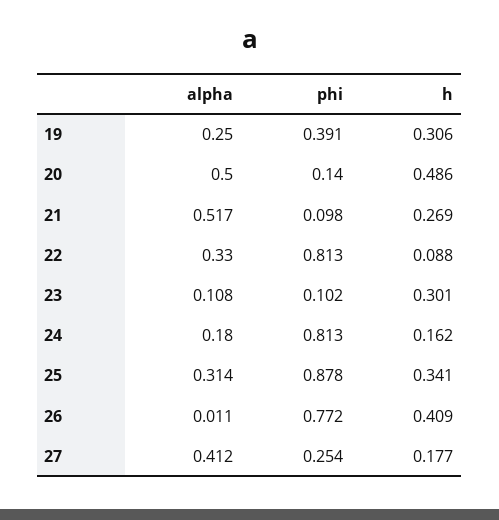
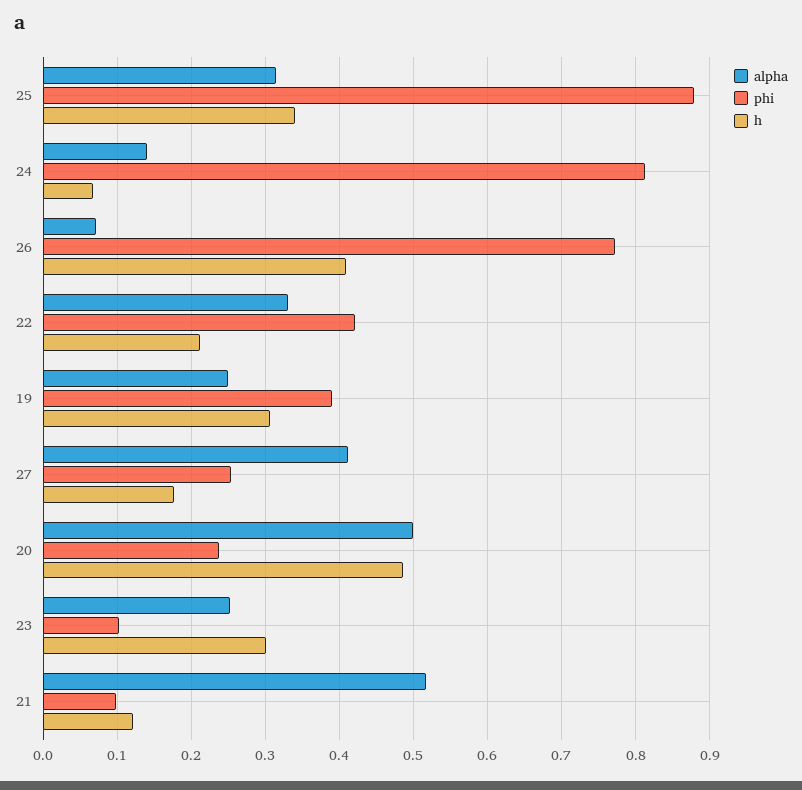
phi, 20: 0.14 -> 0.24
h, 21: 0.269 -> 0.12
phi, 22: 0.813 -> 0.42
h, 22: 0.088 -> 0.21
alpha, 23: 0.108 -> 0.25
alpha, 24: 0.18 -> 0.14
h, 24: 0.162 -> 0.07
alpha, 26: 0.011 -> 0.07

